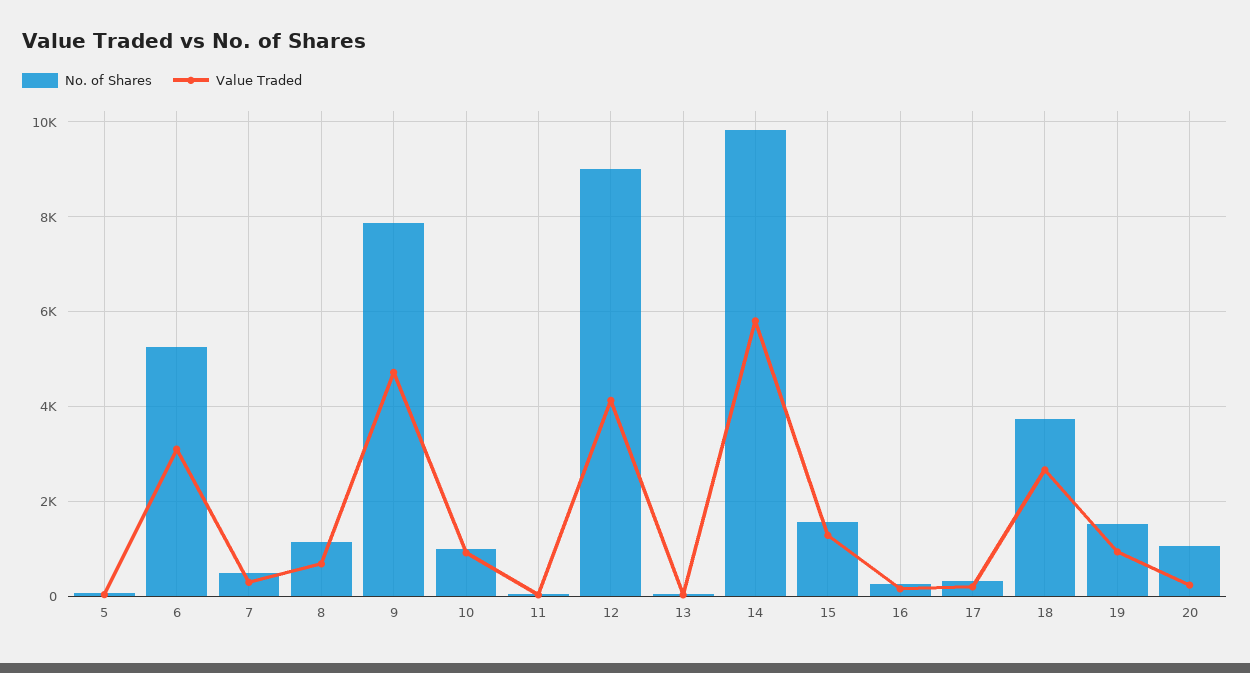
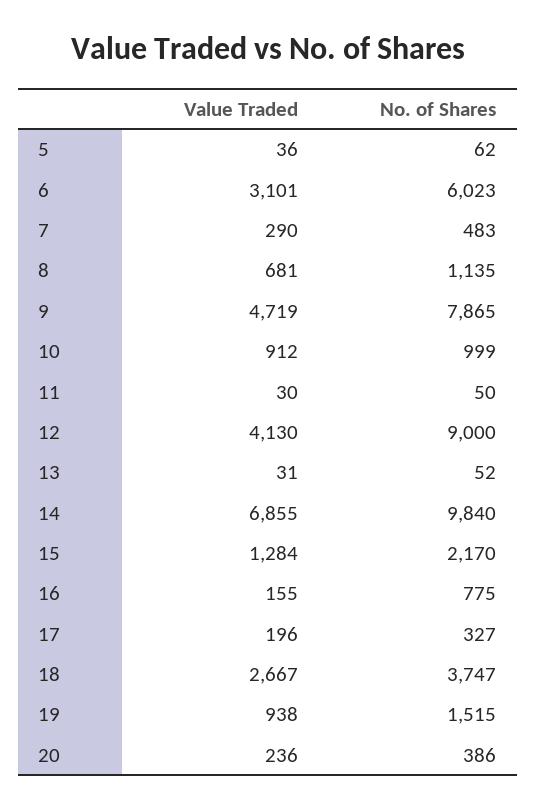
No. of Shares, 6: 5200 -> 6023
Value Traded, 14: 5800 -> 6855
No. of Shares, 15: 1600 -> 2170
No. of Shares, 16: 200 -> 775
No. of Shares, 20: 1000 -> 386

